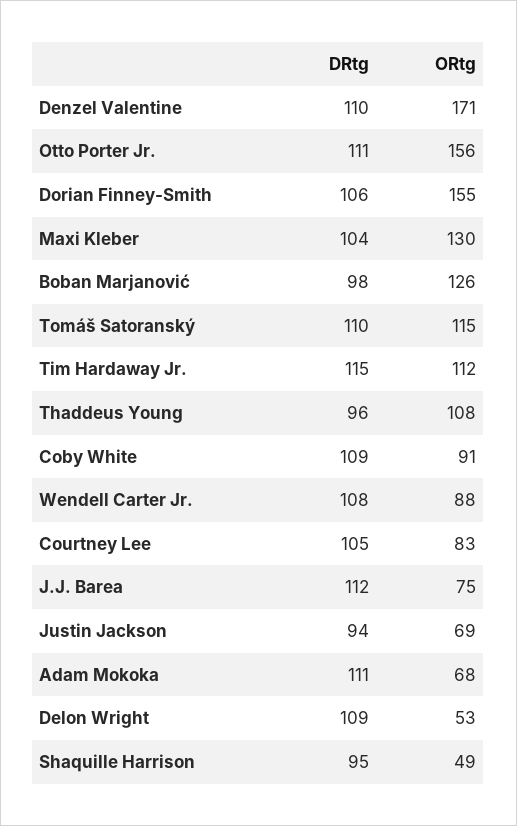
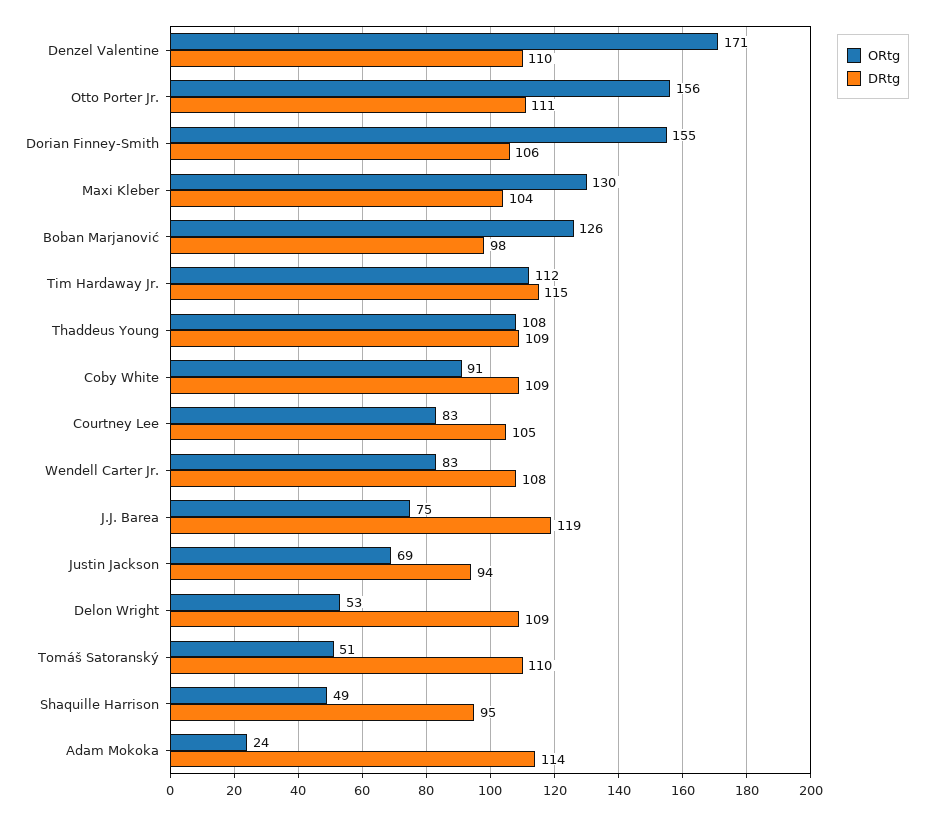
ORtg, Tomáš Satoranský: 115 -> 51
DRtg, Thaddeus Young: 96 -> 109
ORtg, Wendell Carter Jr.: 88 -> 83
DRtg, J.J. Barea: 112 -> 119
DRtg, Adam Mokoka: 111 -> 114
ORtg, Adam Mokoka: 68 -> 24

